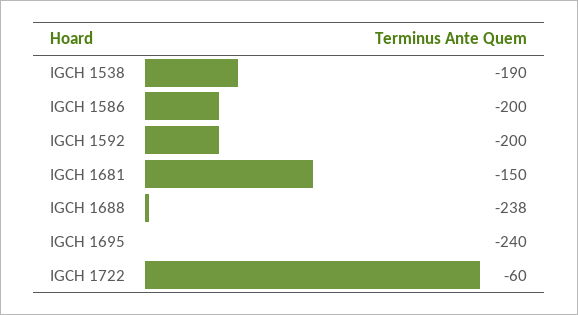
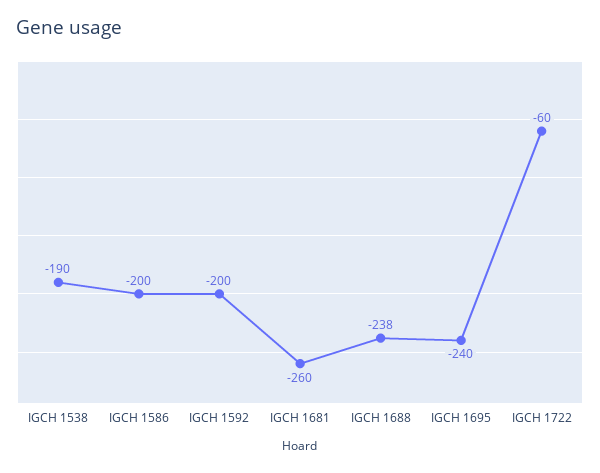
IGCH 1681: -150 -> -260

